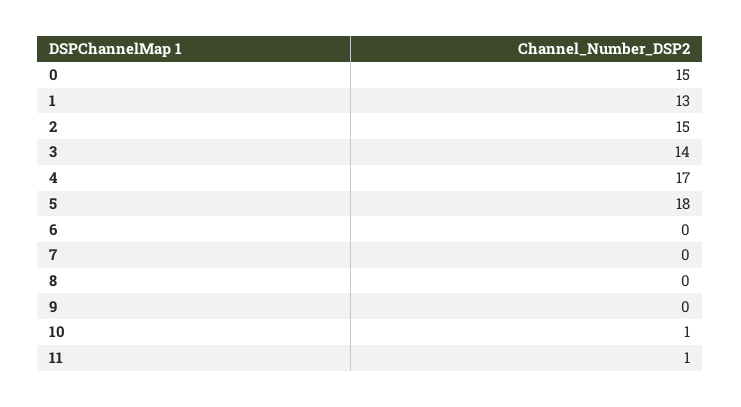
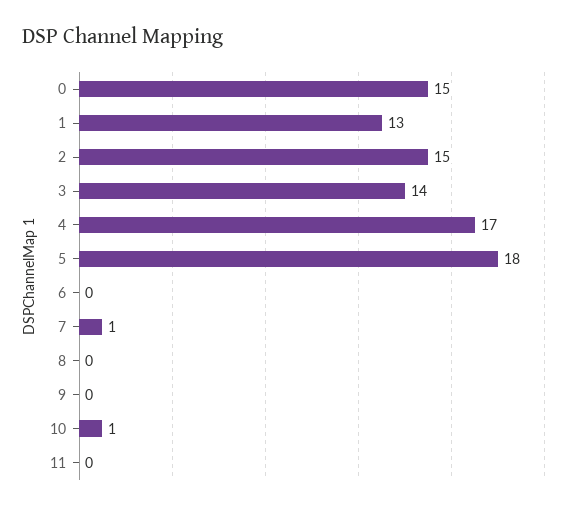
7: 0 -> 1
11: 1 -> 0

